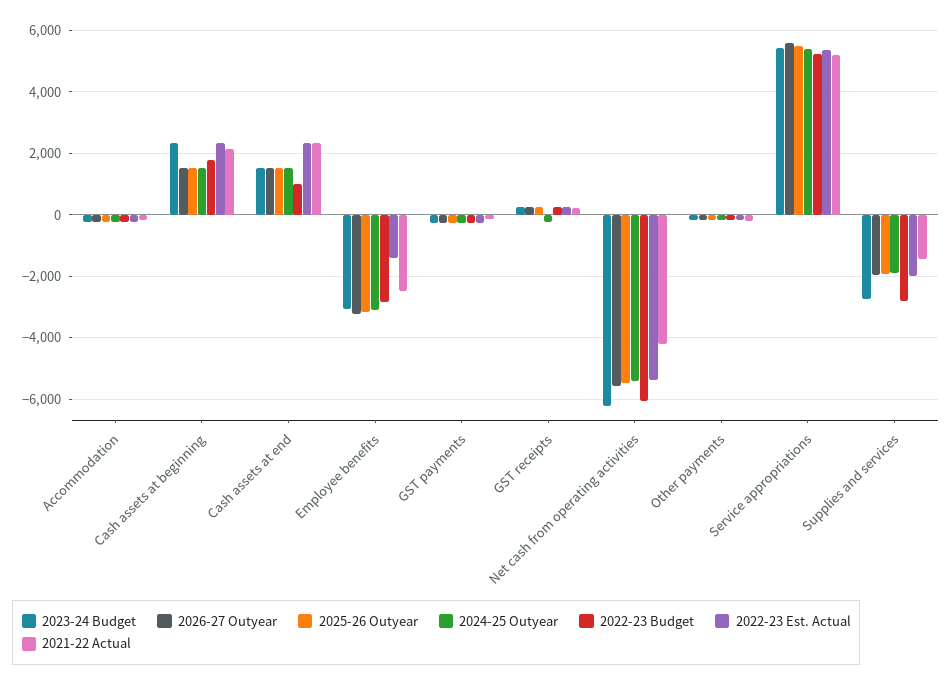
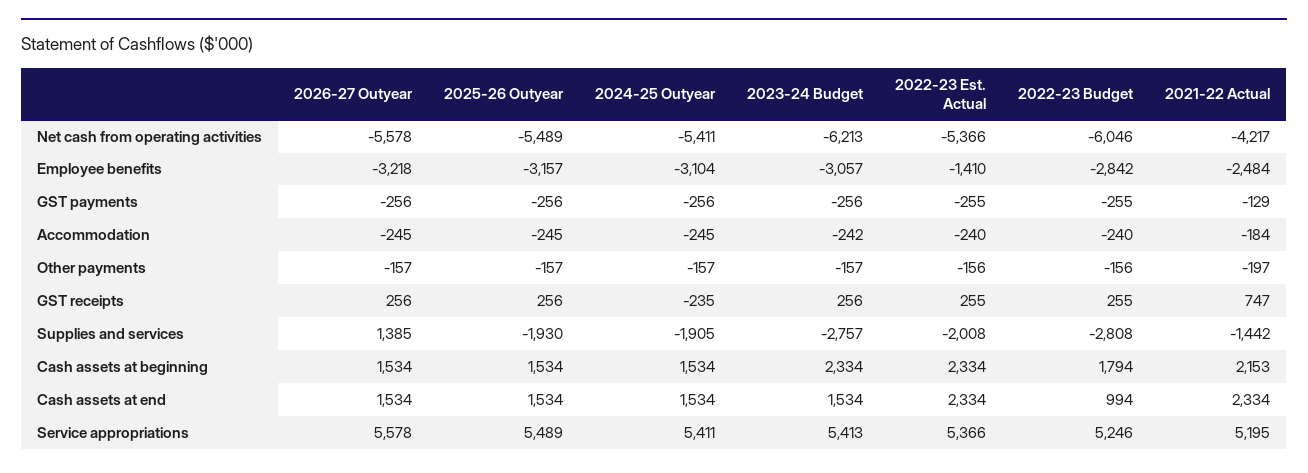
2021-22 Actual, GST receipts: 200 -> 747
2026-27 Outyear, Supplies and services: -2000 -> 1385

